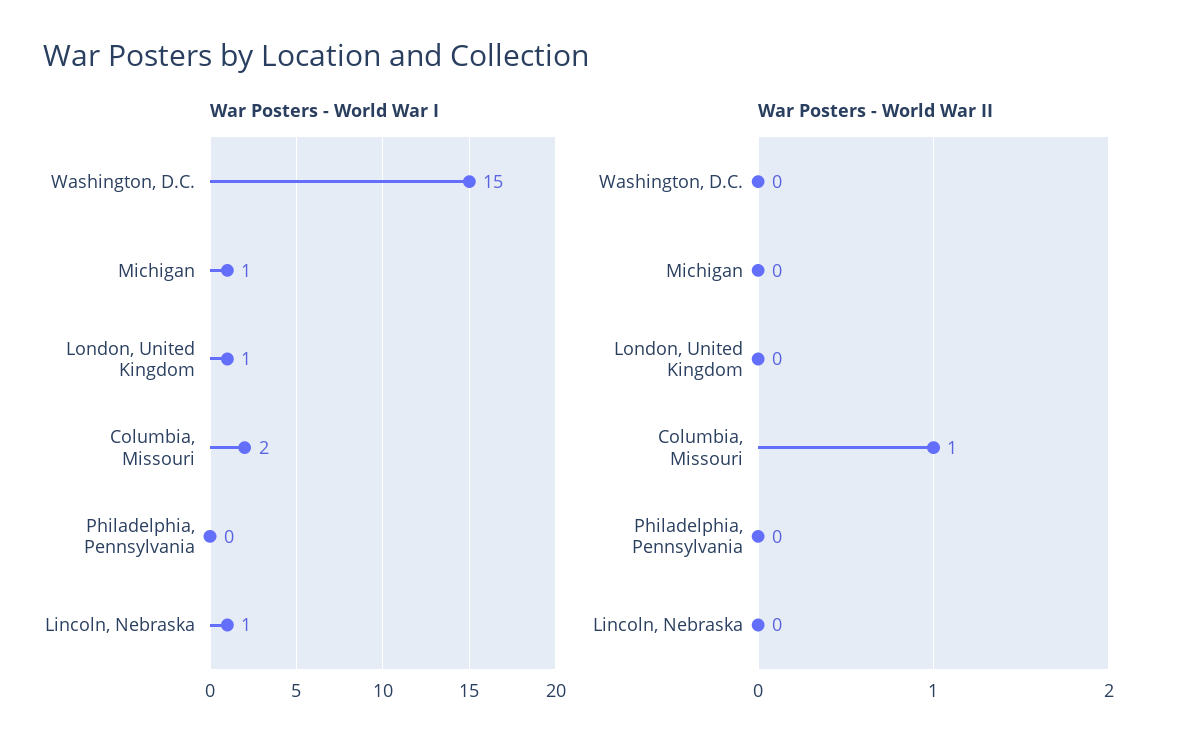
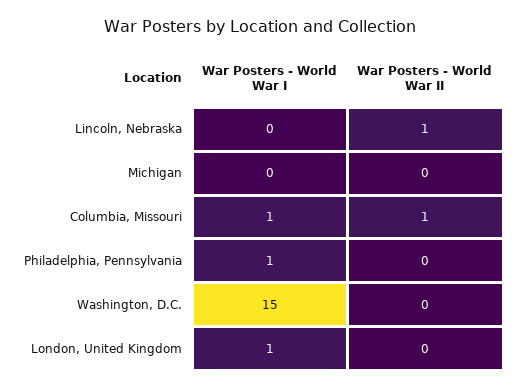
War Posters - World War I, Michigan: 1 -> 0
War Posters - World War I, Columbia, Missouri: 2 -> 1
War Posters - World War I, Philadelphia, Pennsylvania: 0 -> 1
War Posters - World War I, Lincoln, Nebraska: 1 -> 0
War Posters - World War II, Lincoln, Nebraska: 0 -> 1

